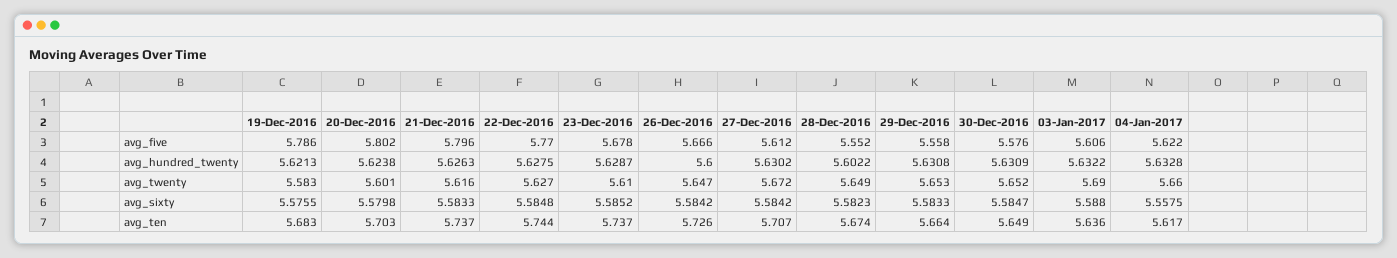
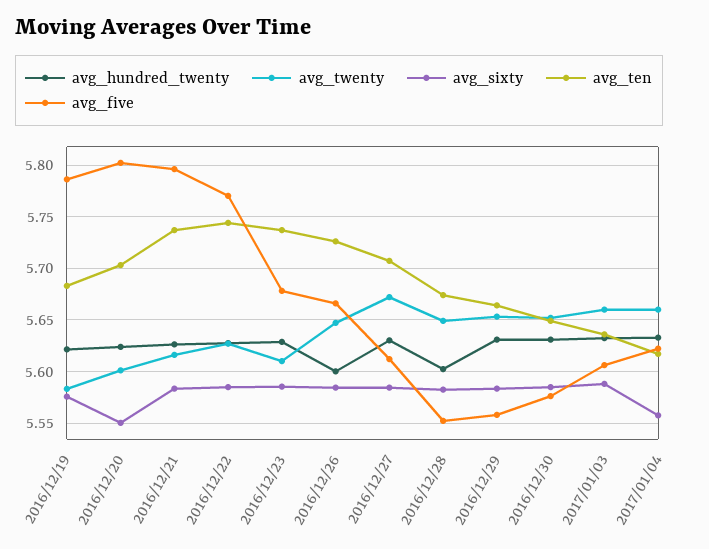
avg_twenty, 03-Jan-2017: 5.69 -> 5.66
avg_sixty, 20-Dec-2016: 5.5798 -> 5.55

